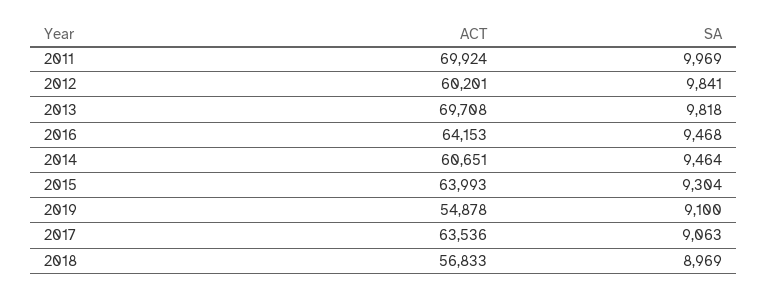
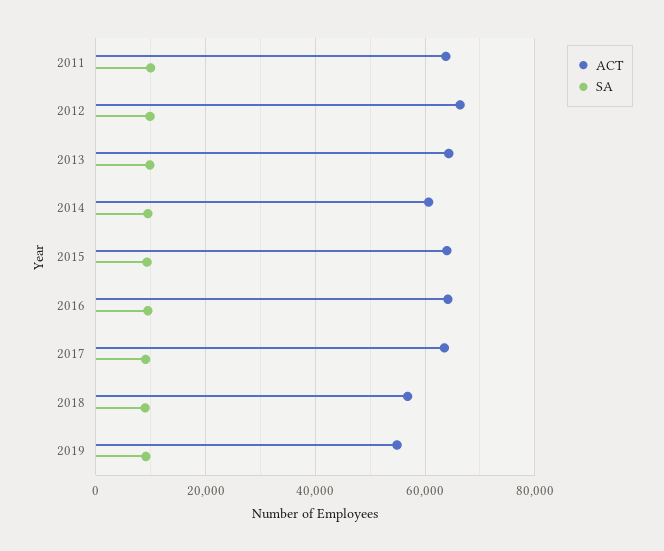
ACT, 2011: 69924 -> 64000
ACT, 2012: 60201 -> 66000
ACT, 2013: 69708 -> 64000

